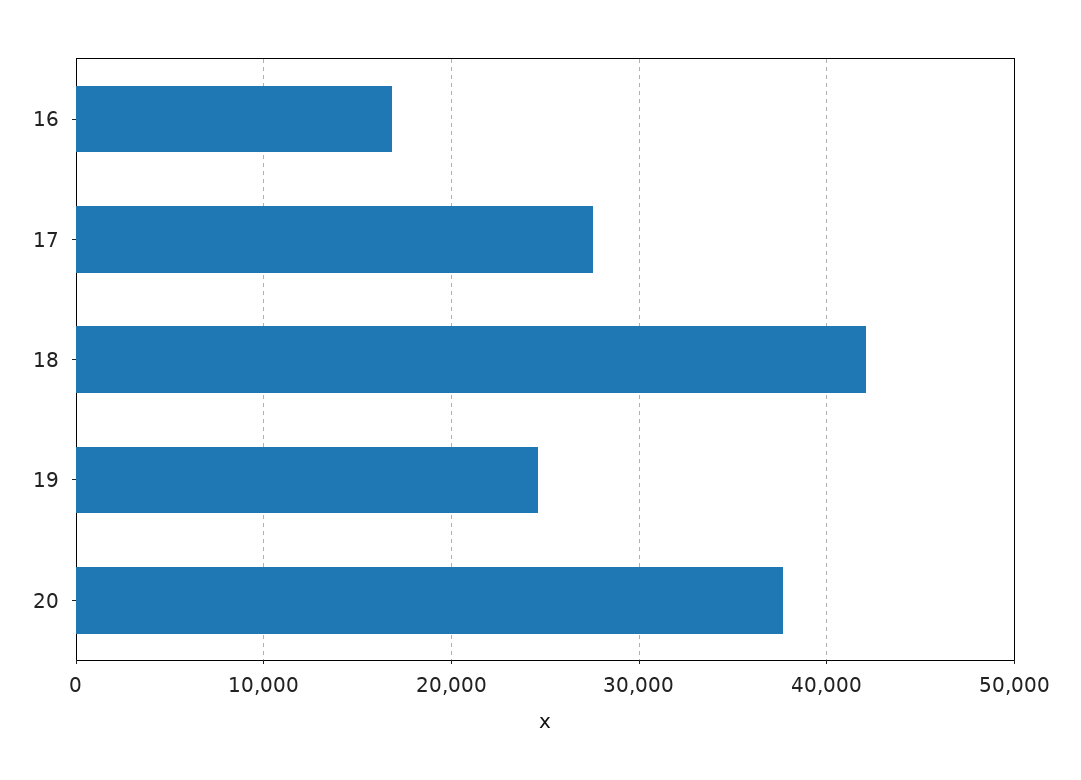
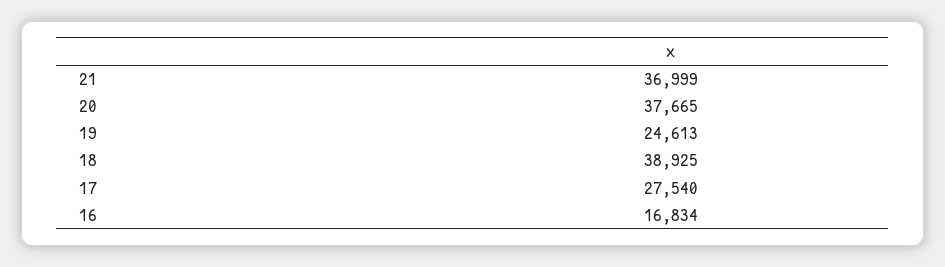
18: 42000 -> 38925
21: none -> 36999

